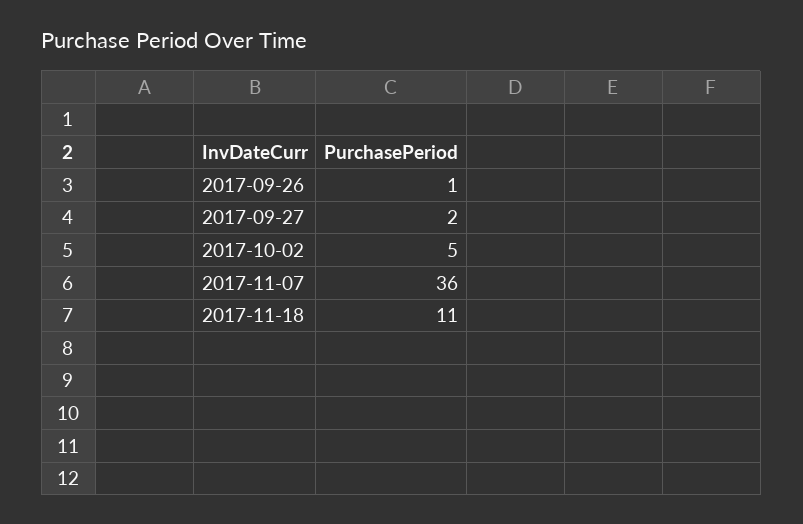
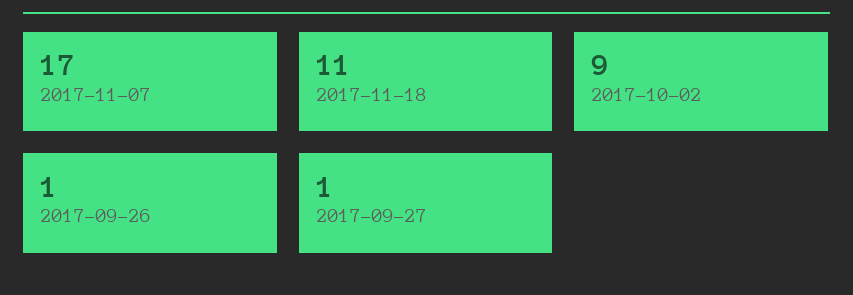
2017-09-27: 2 -> 1
2017-10-02: 5 -> 9
2017-11-07: 36 -> 17

